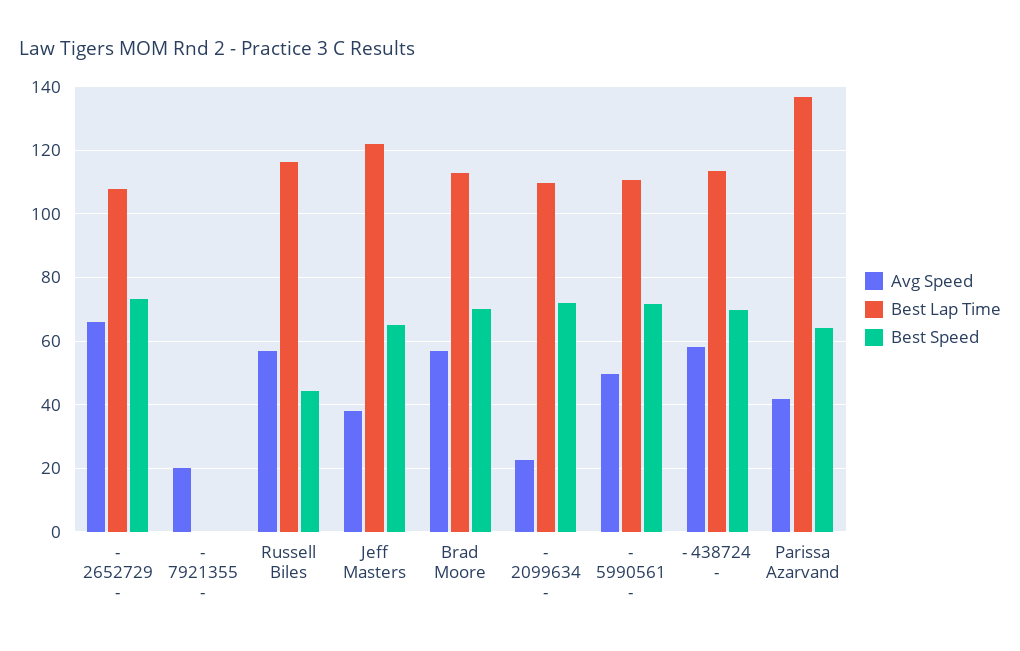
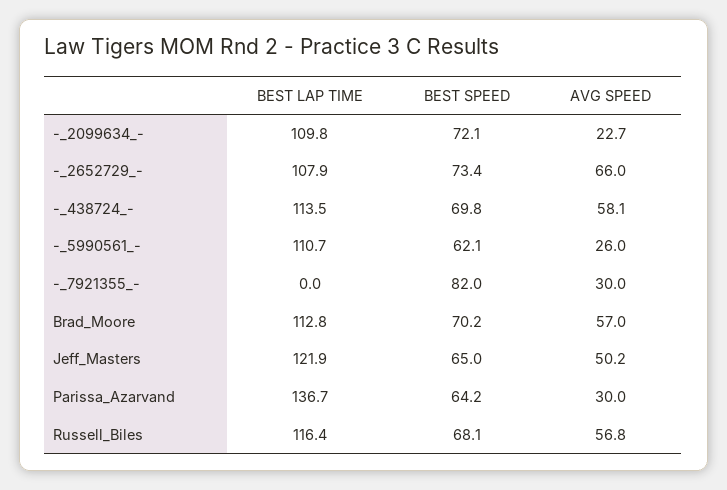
Avg Speed, - 7921355 -: 20 -> 30
Best Speed, - 7921355 -: 0 -> 82
Best Speed, Russell Biles: 44 -> 68.1
Avg Speed, Jeff Masters: 38 -> 50.2
Avg Speed, - 5990561 -: 50 -> 26
Best Speed, - 5990561 -: 72 -> 62.1
Avg Speed, Parissa Azarvand: 42 -> 30

